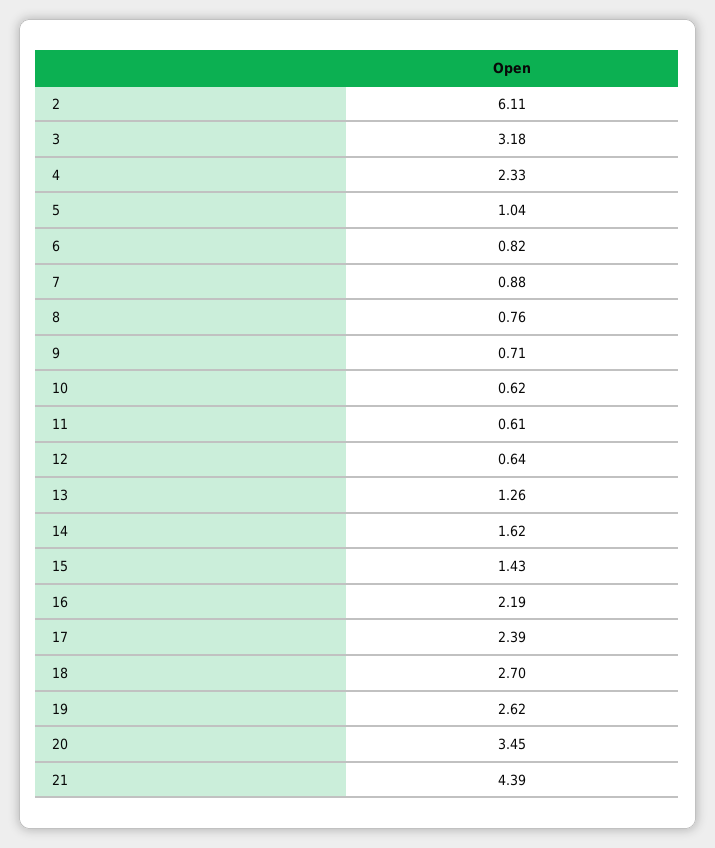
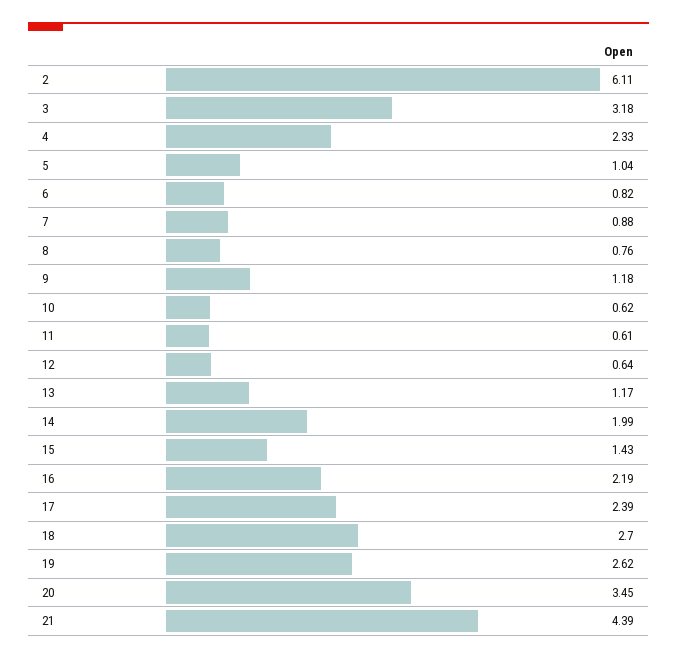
9: 0.71 -> 1.18
13: 1.26 -> 1.17
14: 1.62 -> 1.99

